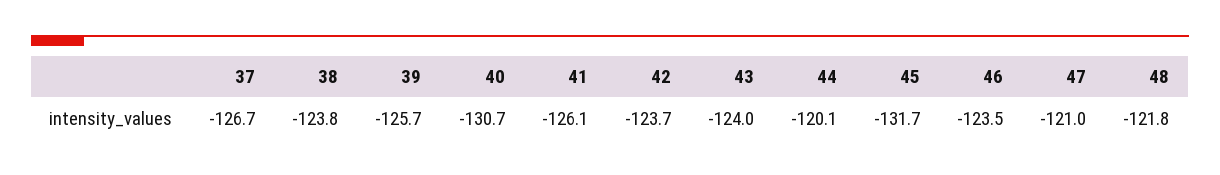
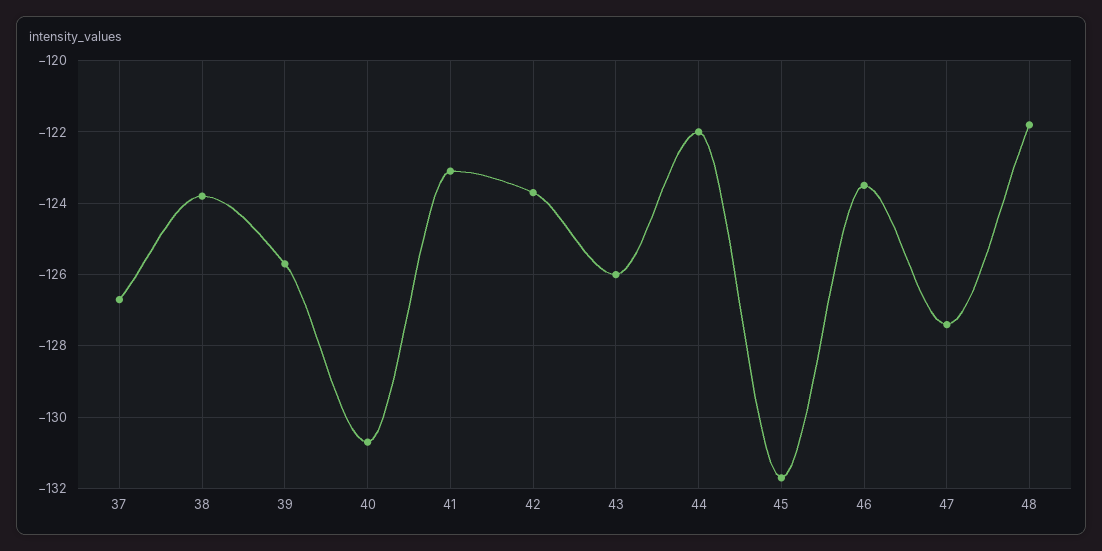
41: -126.1 -> -123
43: -124 -> -126
44: -120.1 -> -122
47: -121 -> -127.5

